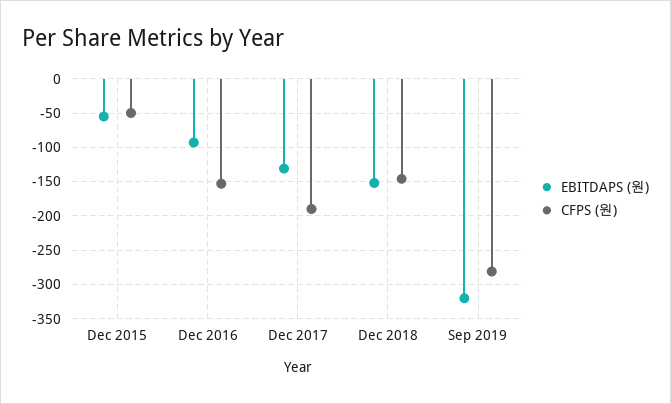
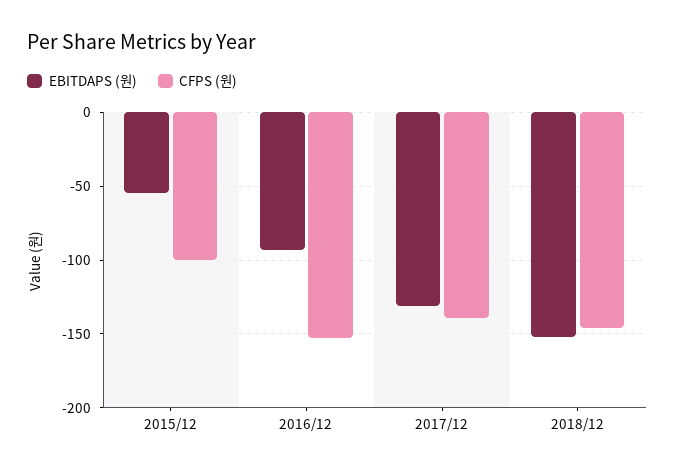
CFPS (원), Dec 2015: -50 -> -100
CFPS (원), Dec 2017: -190 -> -140
EBITDAPS (원), Sep 2019: -320 -> none
CFPS (원), Sep 2019: -280 -> none

